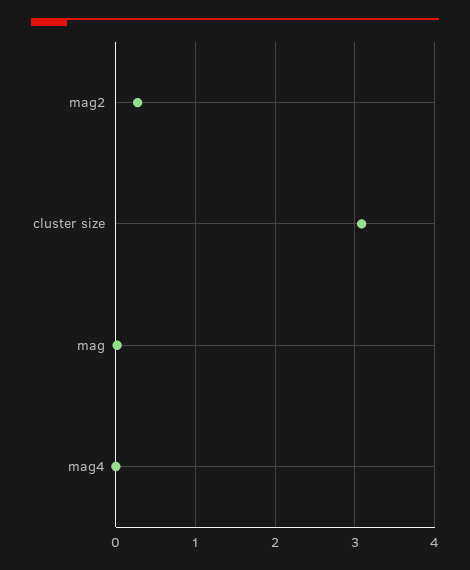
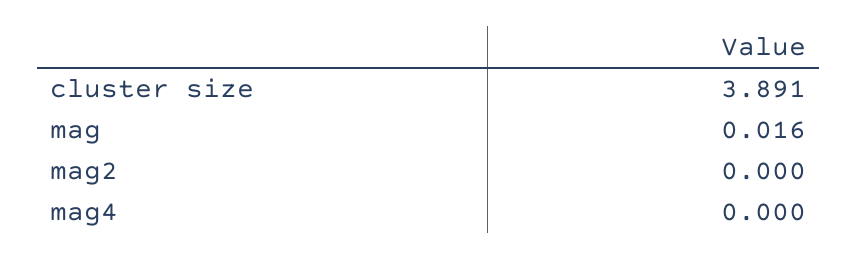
mag2: 0.3 -> 0
cluster size: 3.1 -> 3.891

